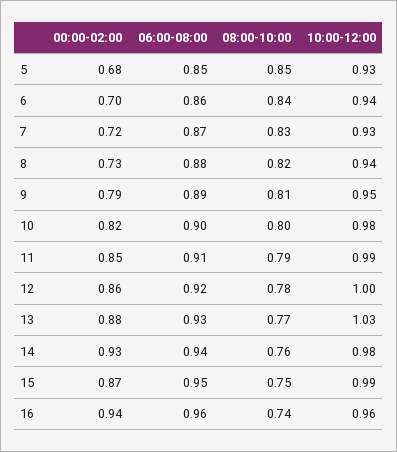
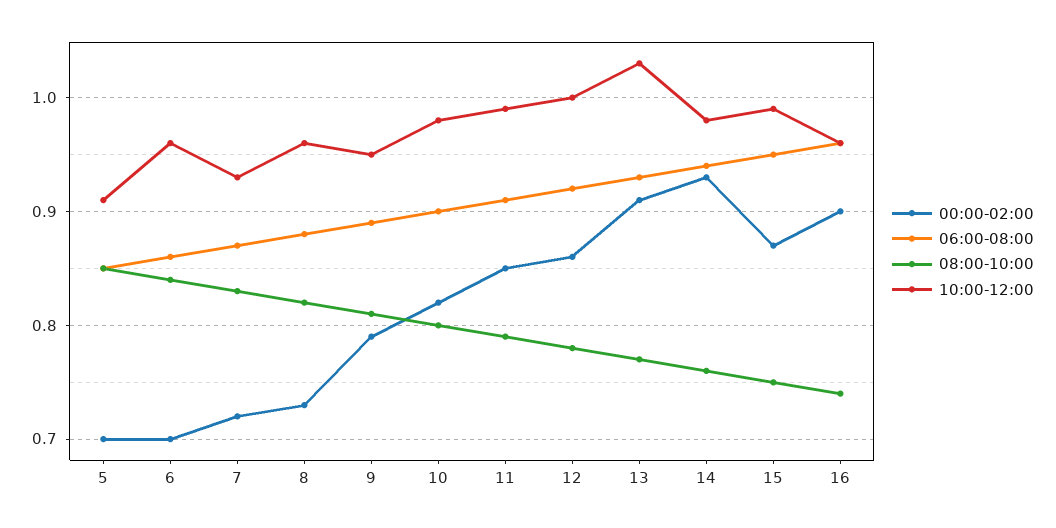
00:00-02:00, 5: 0.68 -> 0.7
10:00-12:00, 5: 0.93 -> 0.91
10:00-12:00, 6: 0.94 -> 0.96
10:00-12:00, 8: 0.94 -> 0.96
00:00-02:00, 13: 0.88 -> 0.91
00:00-02:00, 16: 0.94 -> 0.9

